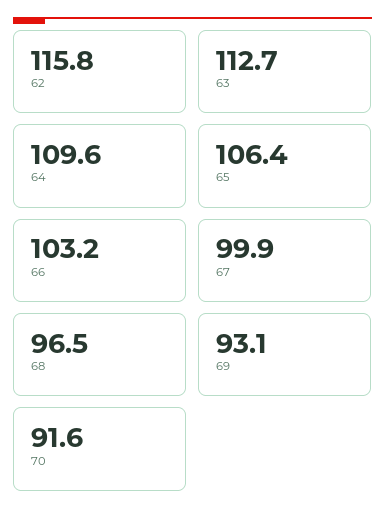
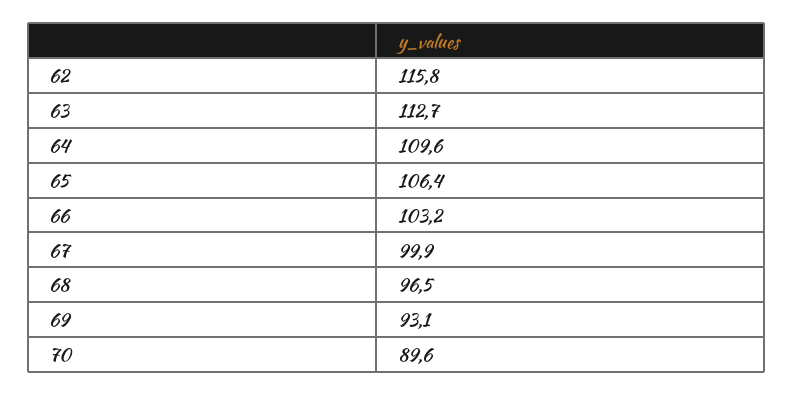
70: 91.6 -> 89.6

